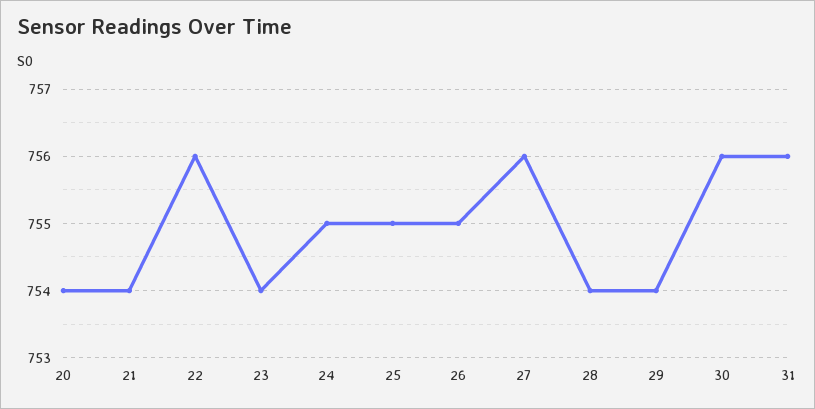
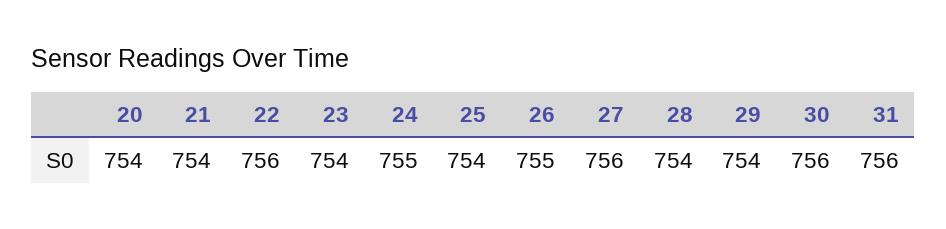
25: 755 -> 754

